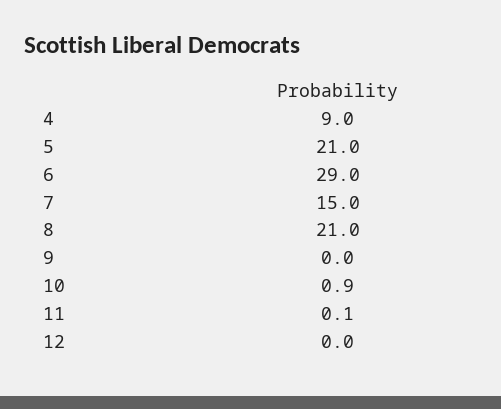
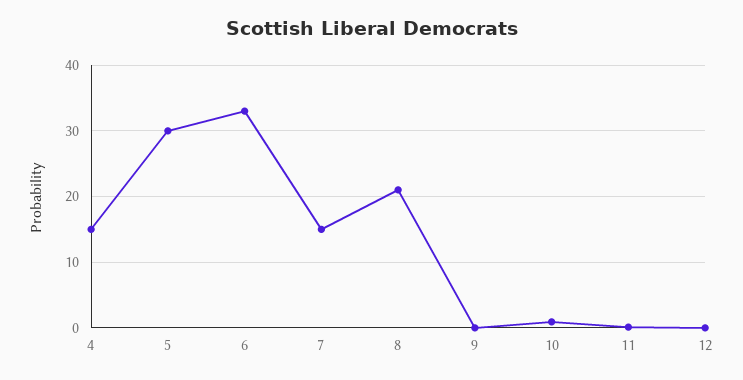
4: 9 -> 15
5: 21 -> 30
6: 29 -> 33

